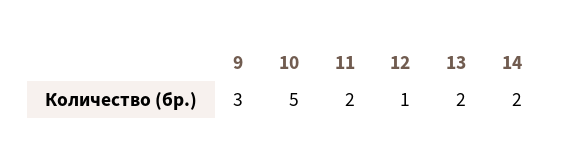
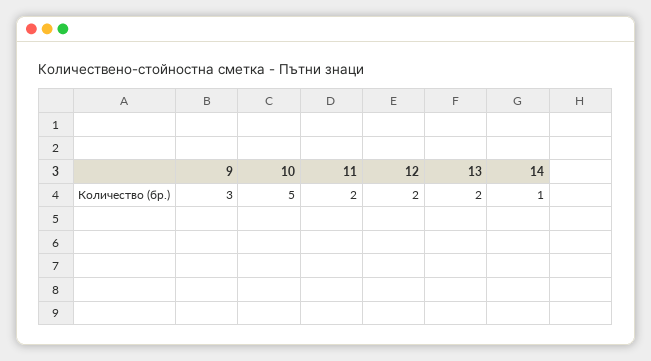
12: 1 -> 2
14: 2 -> 1

